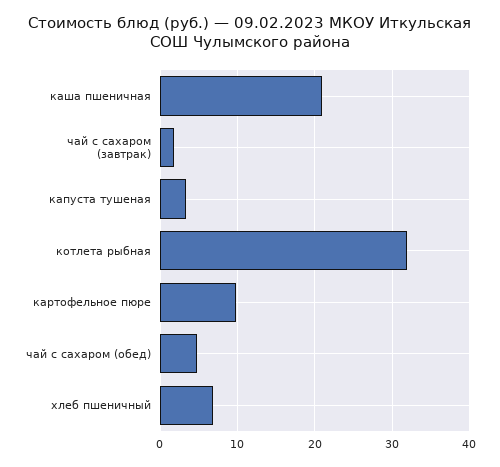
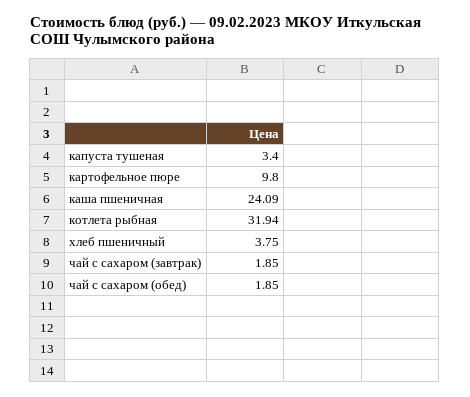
каша пшеничная: 21 -> 24.09
чай с сахаром (обед): 5 -> 1.85
хлеб пшеничный: 7 -> 3.75

